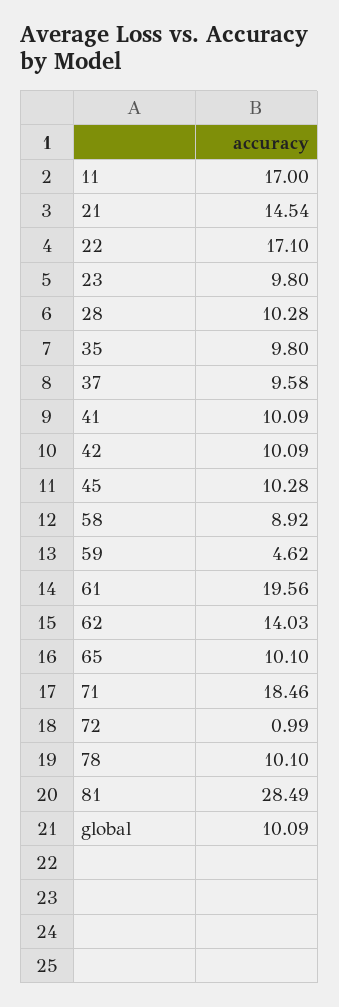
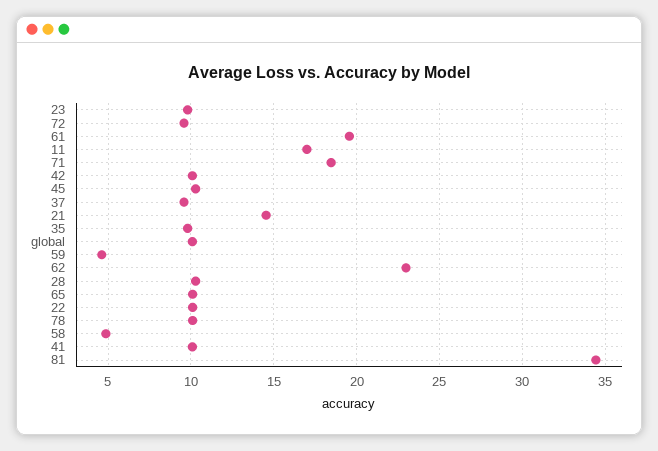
22: 17.1 -> 10
58: 8.92 -> 5
62: 14.03 -> 23
72: 0.99 -> 9.5
81: 28.49 -> 34.5

